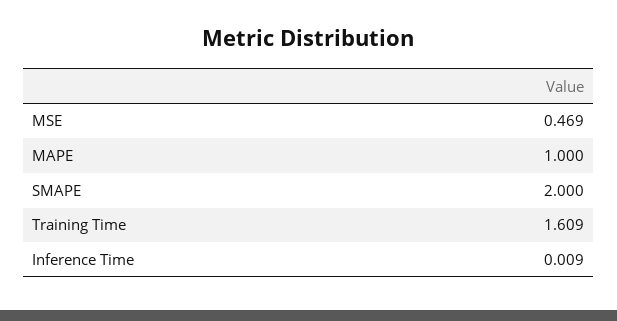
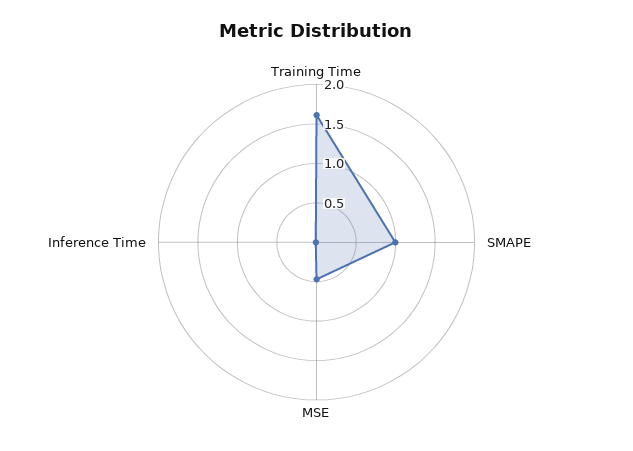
MAPE: 1 -> none
SMAPE: 2 -> 1

